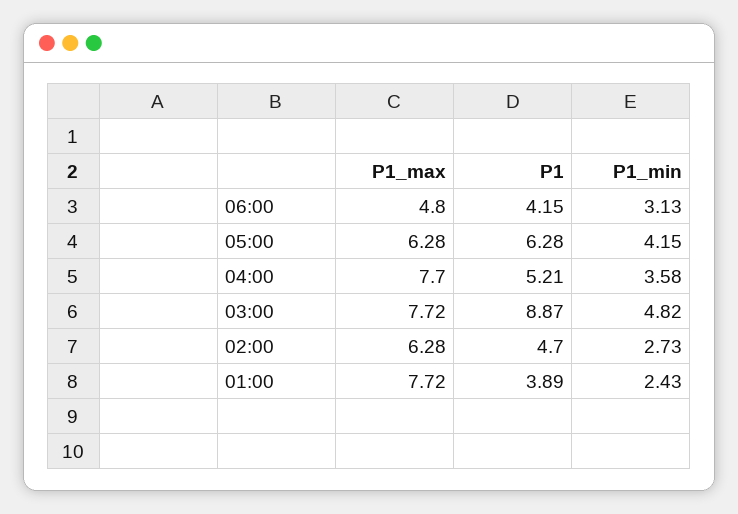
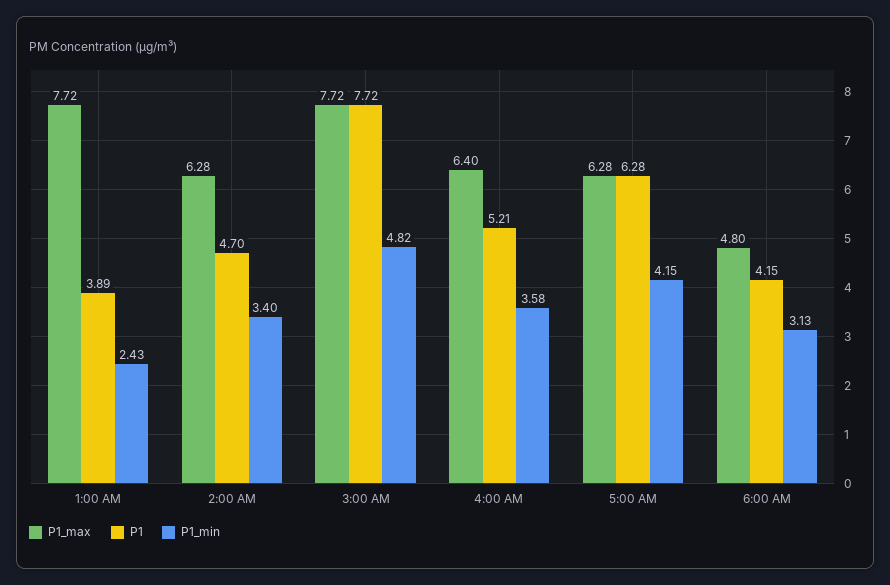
P1_max, 04:00: 7.7 -> 6.4
P1, 03:00: 8.87 -> 7.72
P1_min, 02:00: 2.73 -> 3.4

